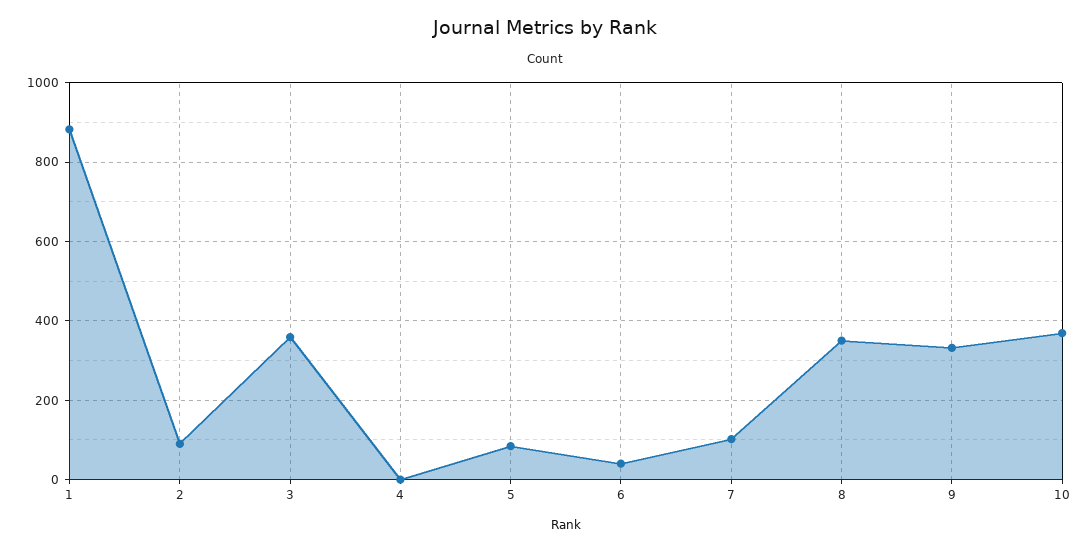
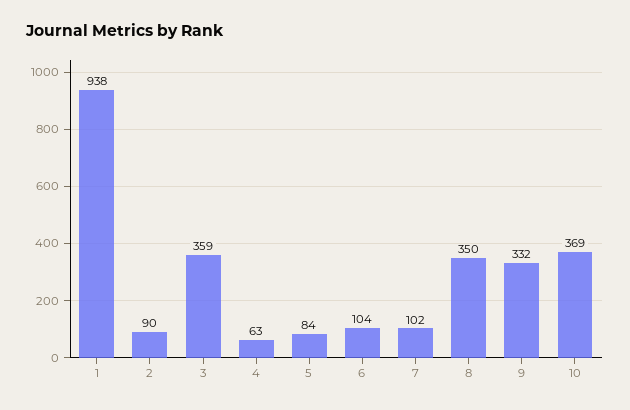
1: 880 -> 938
4: 0 -> 63
6: 40 -> 104

